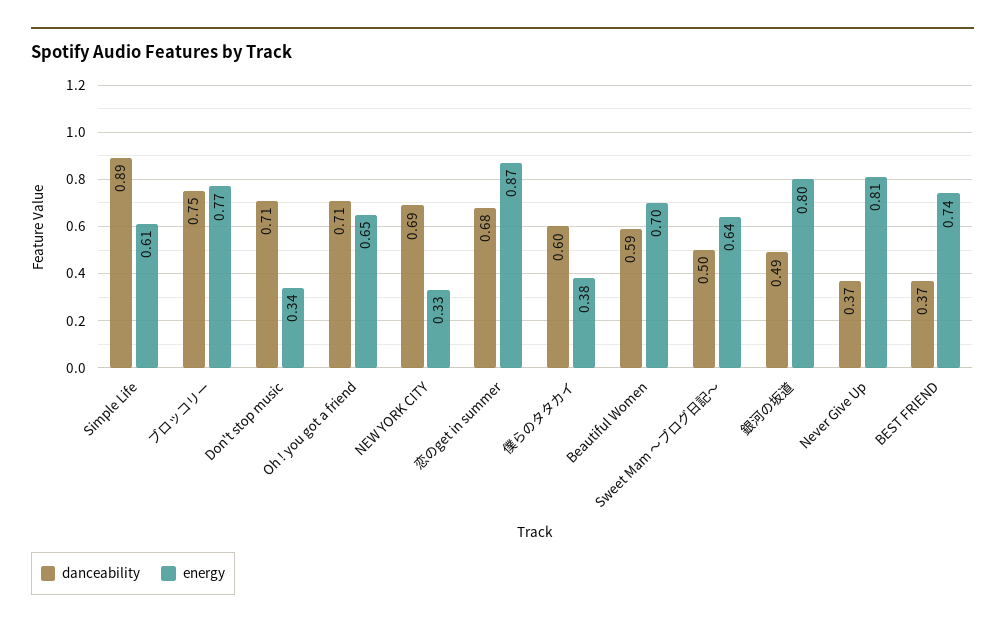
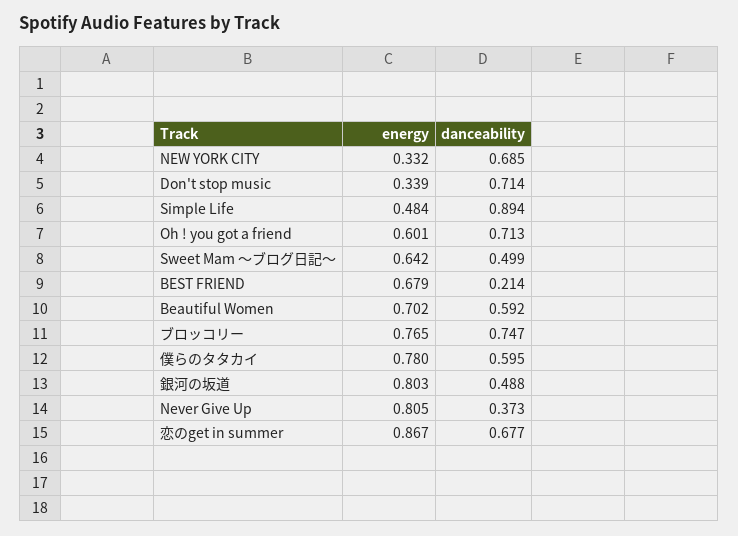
energy, Simple Life: 0.61 -> 0.484
energy, Oh ! you got a friend: 0.65 -> 0.601
energy, 僕らのタタカイ: 0.38 -> 0.78
danceability, BEST FRIEND: 0.37 -> 0.214
energy, BEST FRIEND: 0.74 -> 0.679

